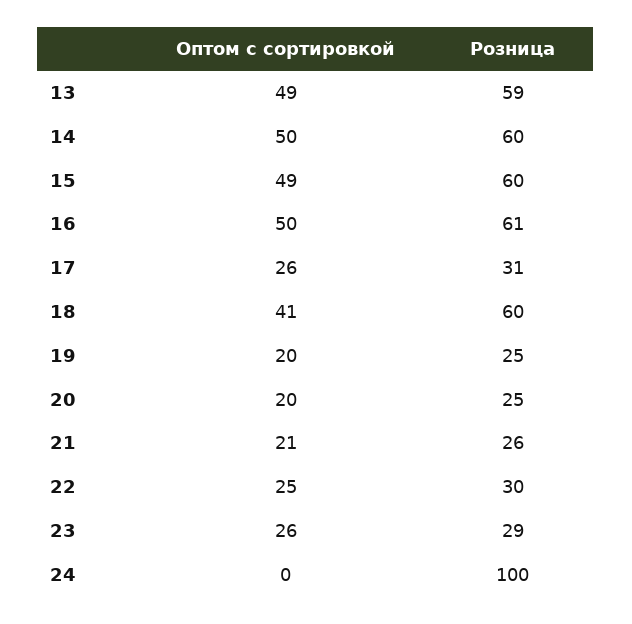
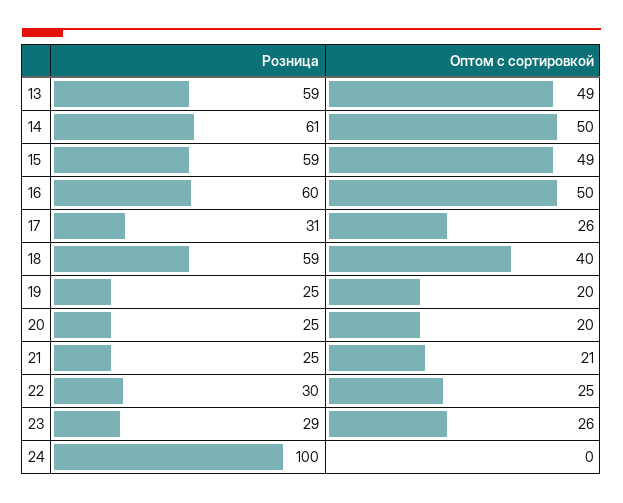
Розница, 14: 60 -> 61
Розница, 15: 60 -> 59
Розница, 16: 61 -> 60
Оптом с сортировкой, 18: 41 -> 40
Розница, 18: 60 -> 59
Розница, 21: 26 -> 25

